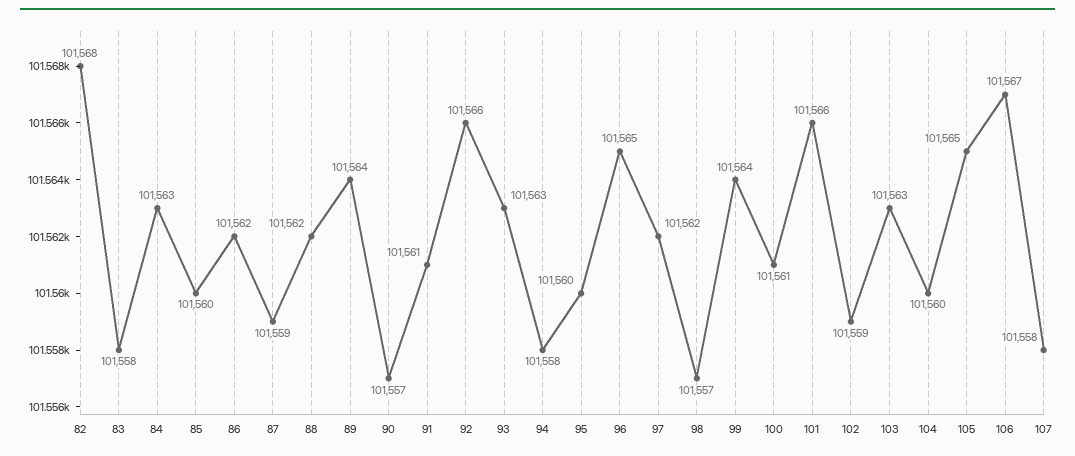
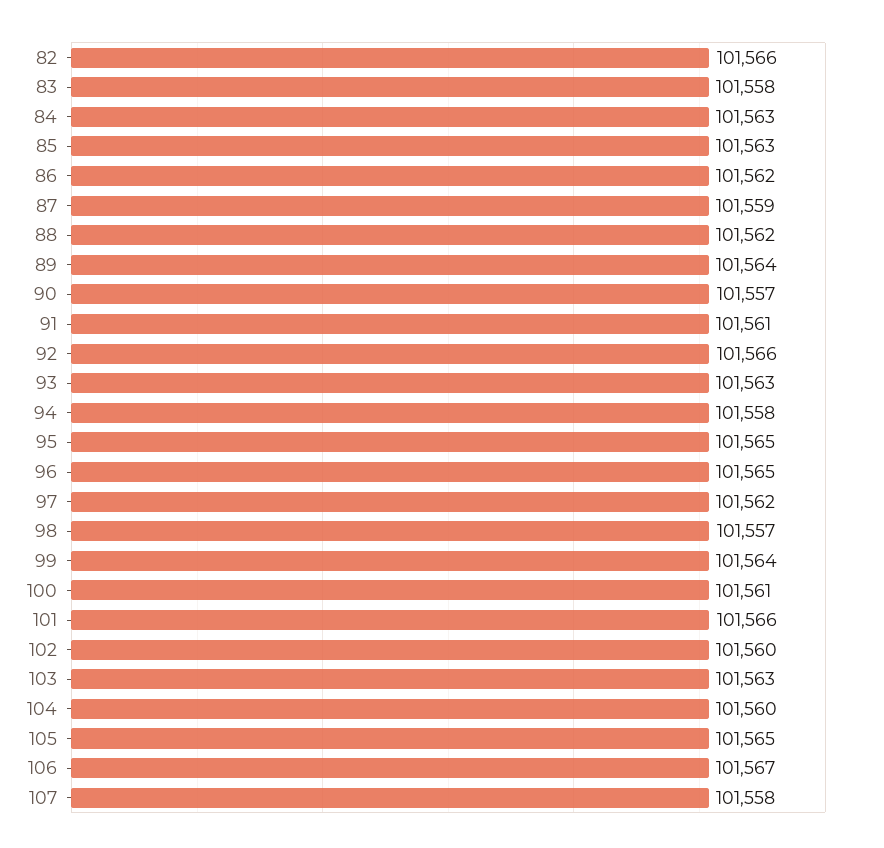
82: 101568 -> 101566
85: 101560 -> 101563
95: 101560 -> 101565
102: 101559 -> 101560

